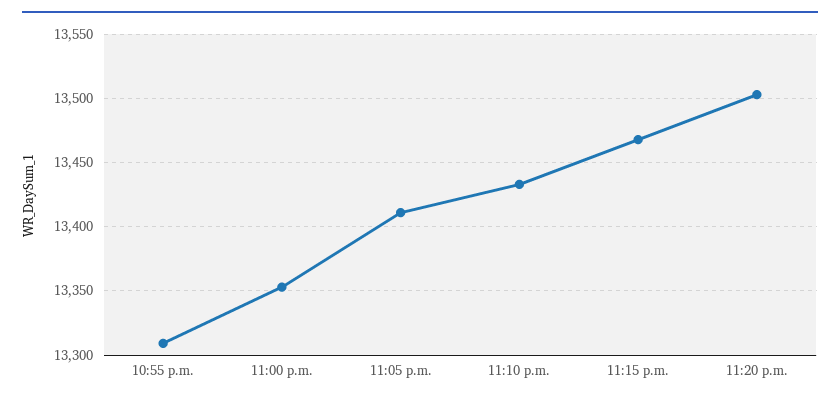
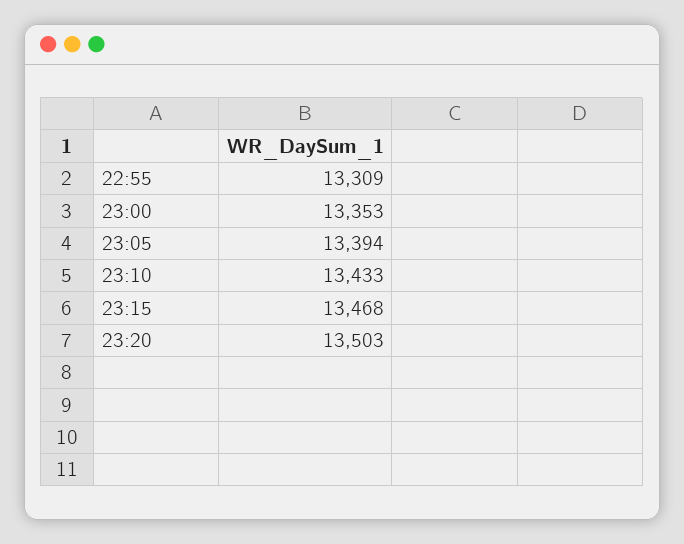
11:05 p.m.: 13410 -> 13394

